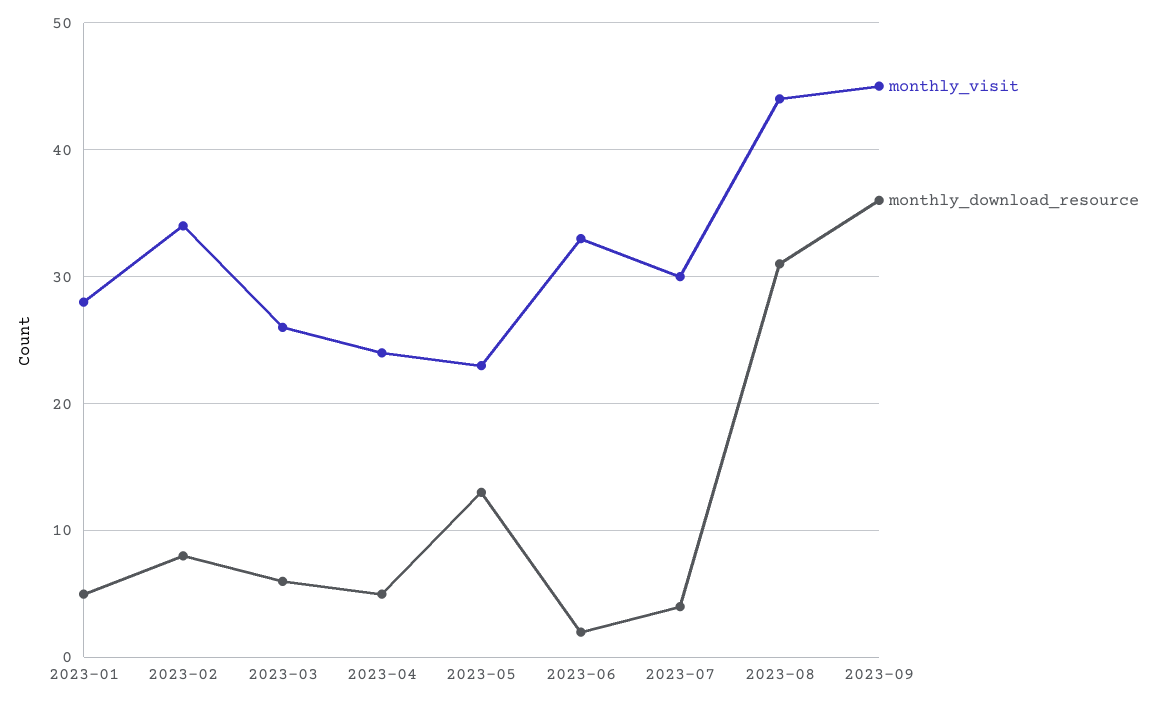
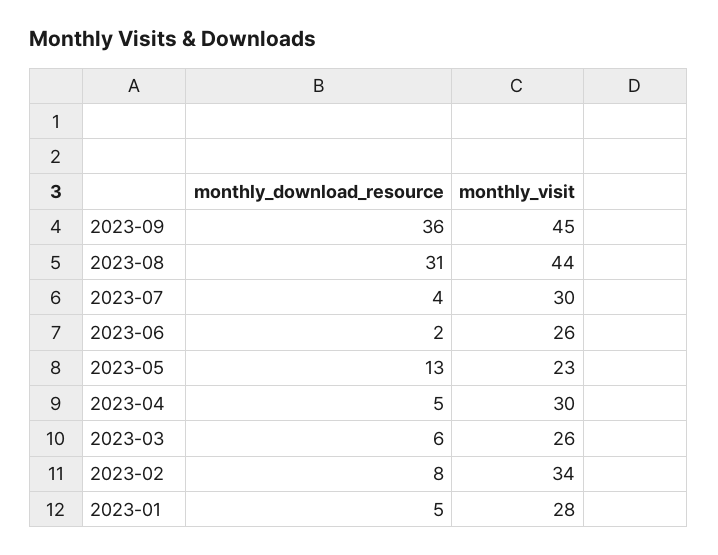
monthly_visit, 2023-04: 24 -> 30
monthly_visit, 2023-06: 33 -> 26

